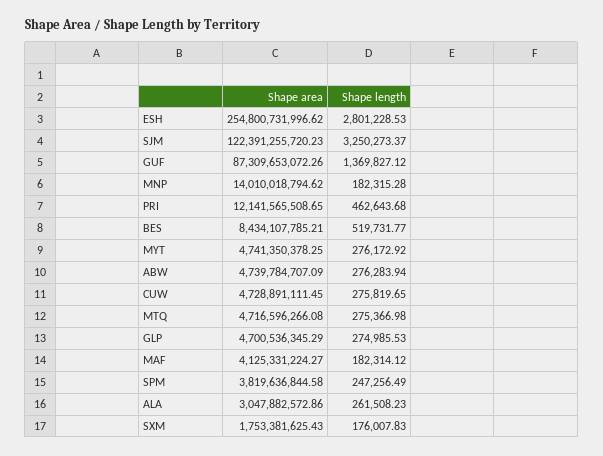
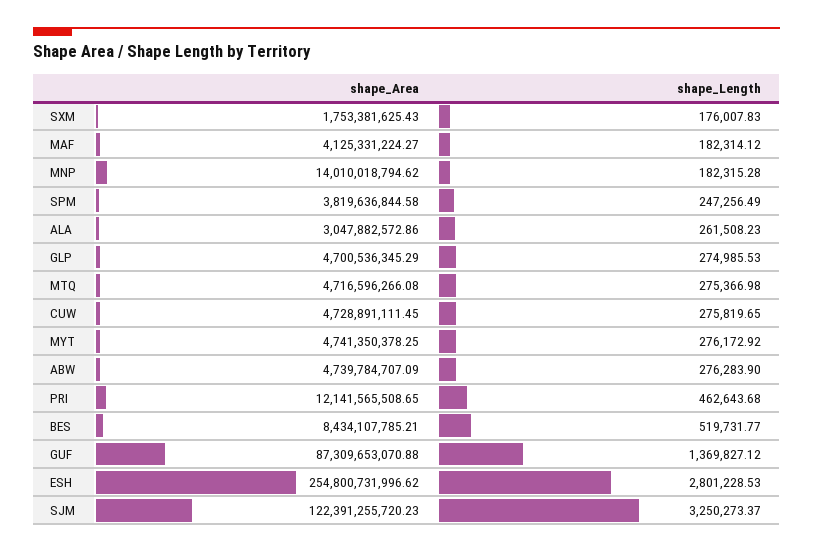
Shape area, GUF: 87309653072.26 -> 87309653070.88
Shape length, ABW: 276283.94 -> 276283.9

